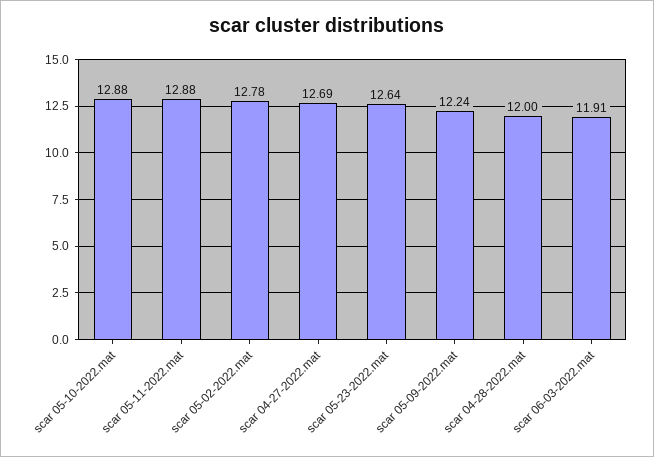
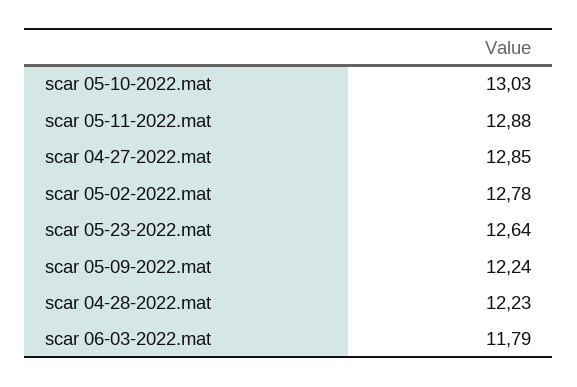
scar 05-10-2022.mat: 12.88 -> 13.03
scar 04-27-2022.mat: 12.69 -> 12.85
scar 04-28-2022.mat: 12 -> 12.23
scar 06-03-2022.mat: 11.91 -> 11.79

